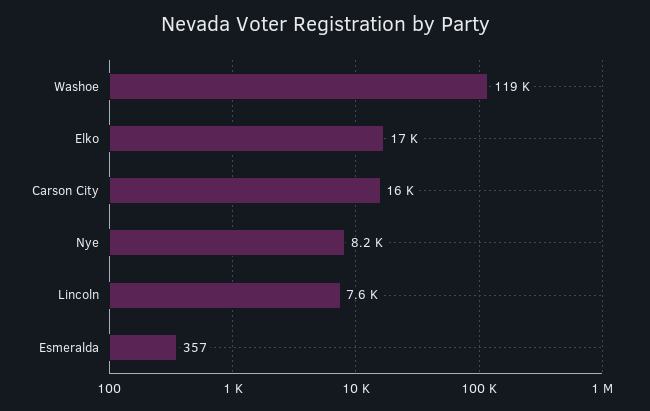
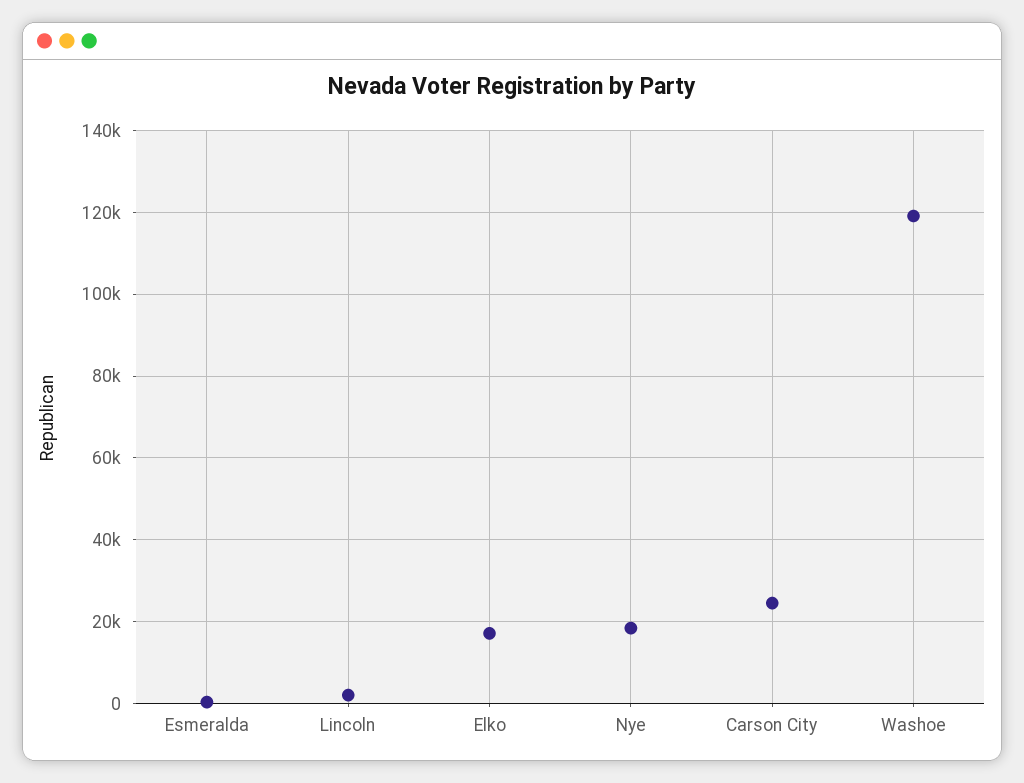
Carson City: 16000 -> 24000
Nye: 8200 -> 18000
Lincoln: 7600 -> 2000

